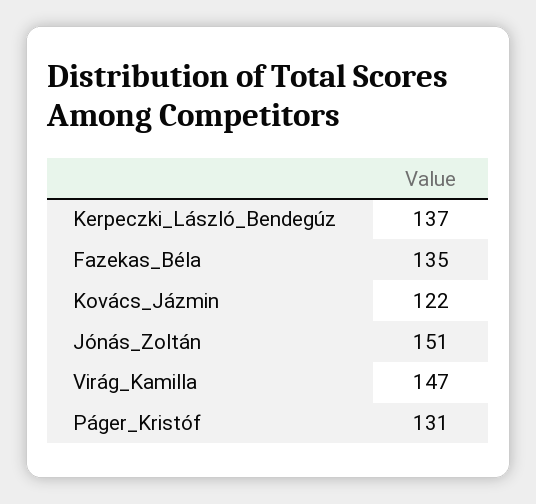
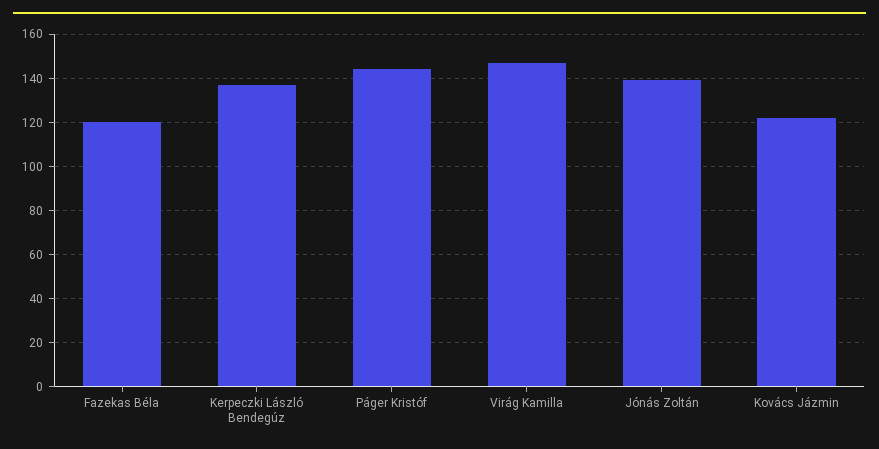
Fazekas_Béla: 135 -> 120
Jónás_Zoltán: 151 -> 140
Páger_Kristóf: 131 -> 145

